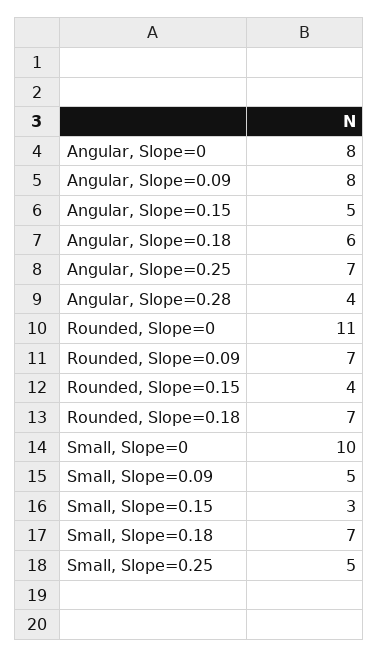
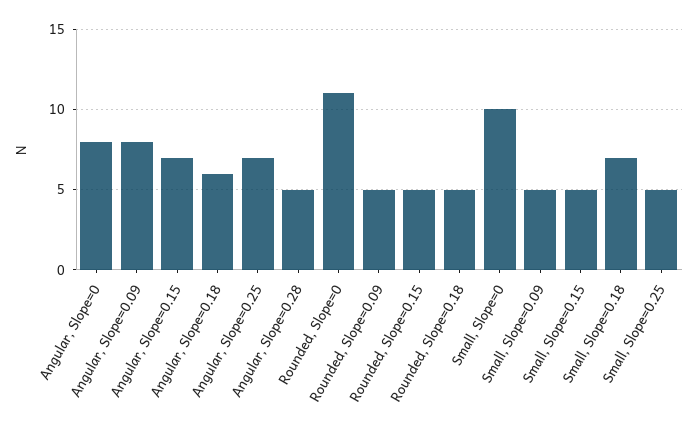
Angular, Slope=0.15: 5 -> 7
Angular, Slope=0.28: 4 -> 5
Rounded, Slope=0.09: 7 -> 5
Rounded, Slope=0.15: 4 -> 5
Rounded, Slope=0.18: 7 -> 5
Small, Slope=0.15: 3 -> 5

